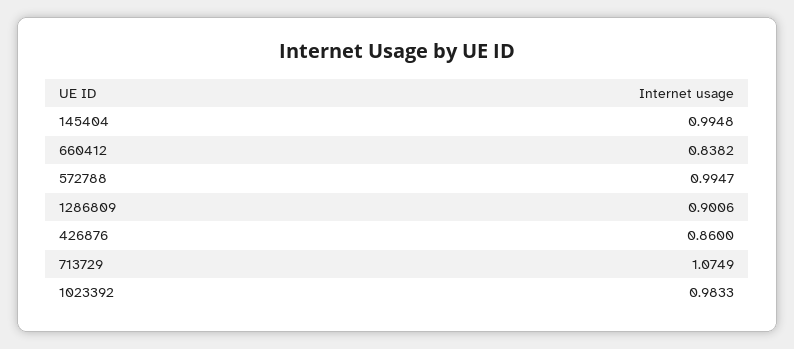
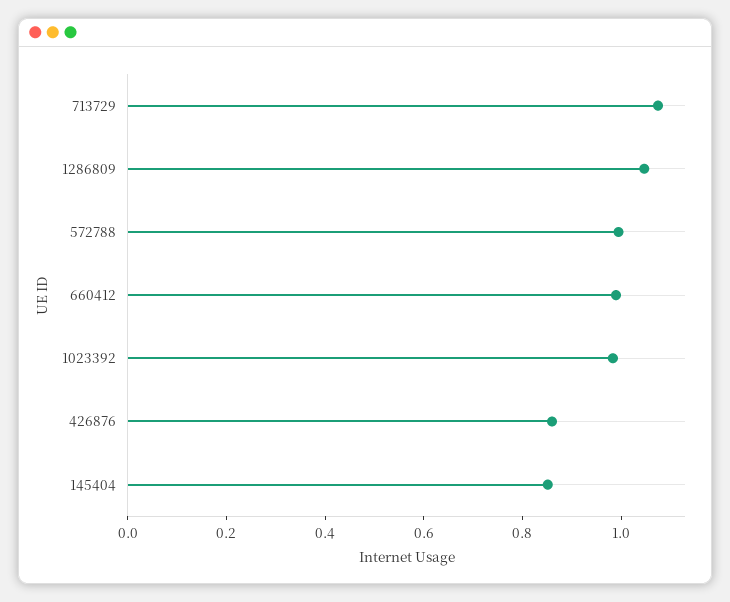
145404: 0.9948 -> 0.85
660412: 0.8382 -> 1
1286809: 0.9006 -> 1.05

